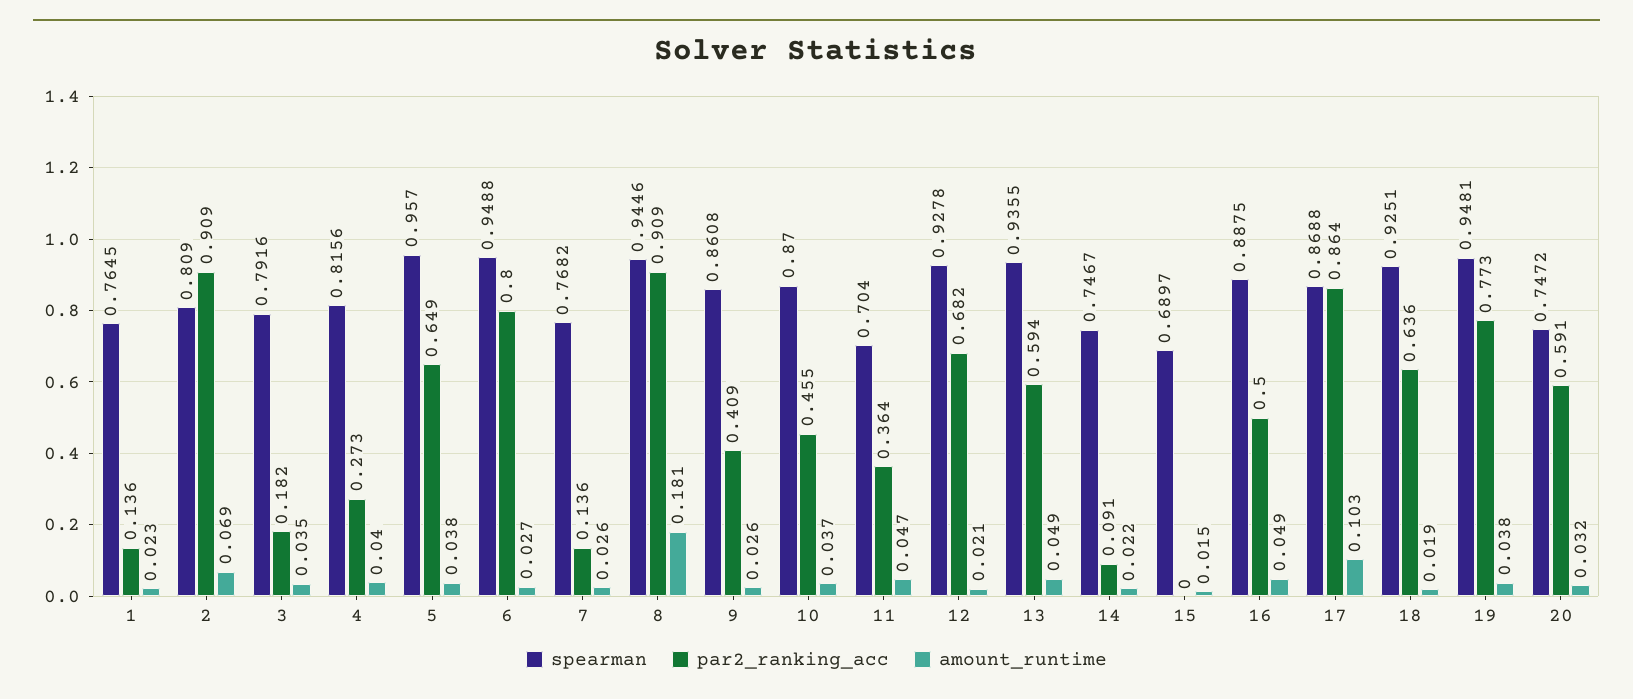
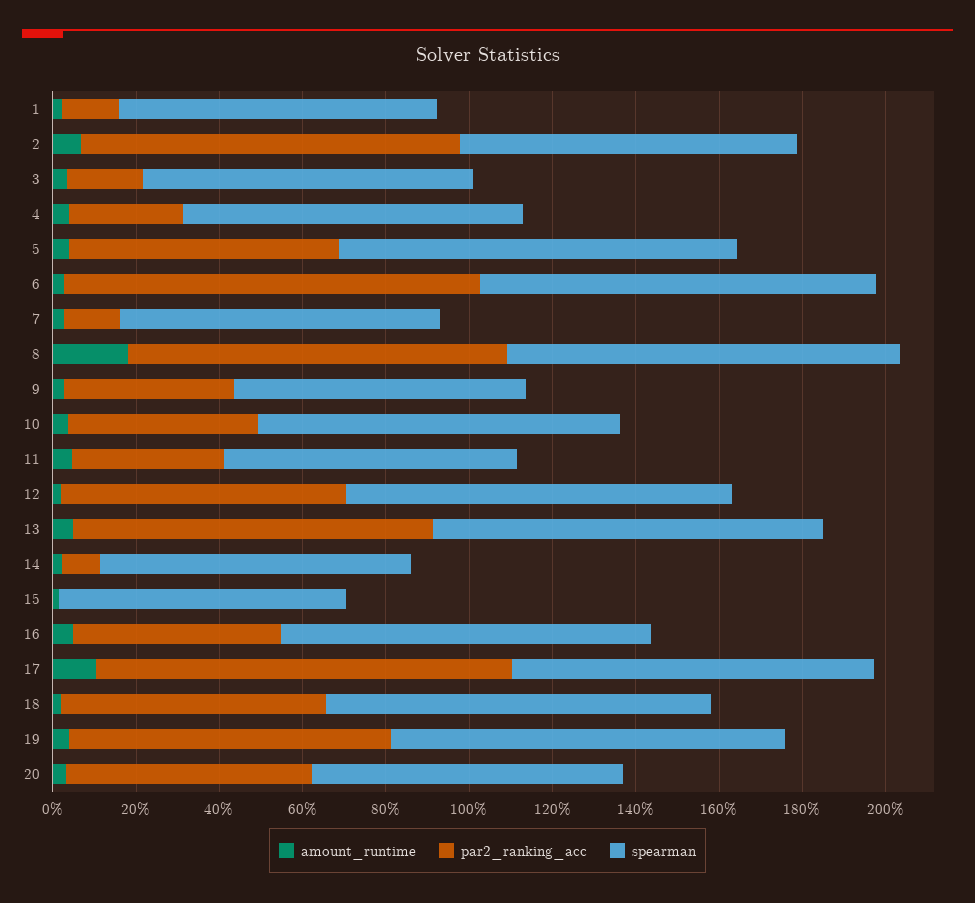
par2_ranking_acc, 6: 0.8 -> 1
spearman, 9: 0.8608 -> 0.7
par2_ranking_acc, 13: 0.594 -> 0.85
par2_ranking_acc, 17: 0.864 -> 1

